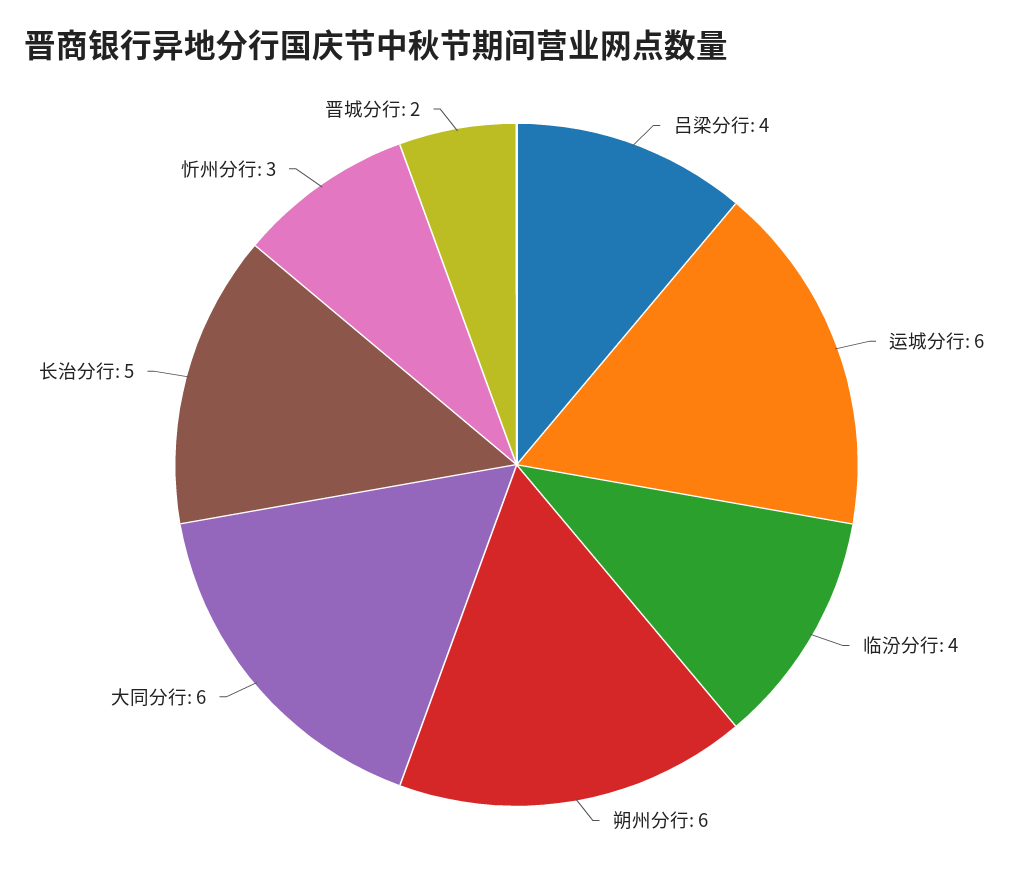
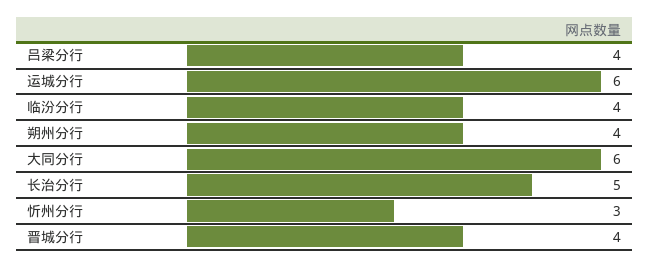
朔州分行: 6 -> 4
晋城分行: 2 -> 4

